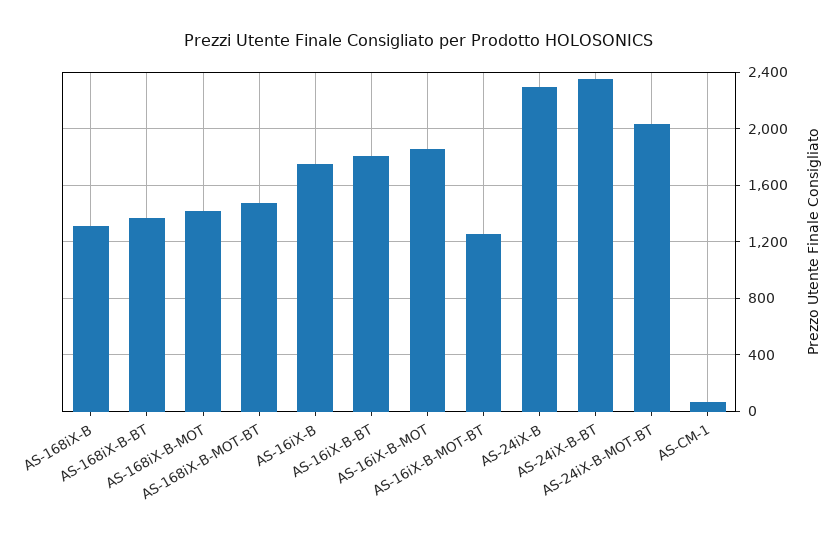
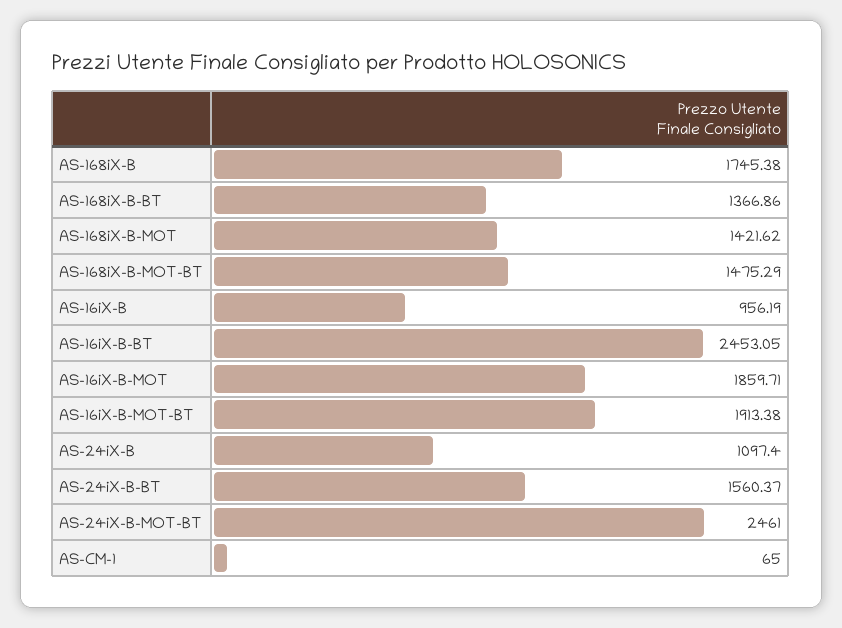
AS-168iX-B: 1300 -> 1745.38
AS-16iX-B: 1750 -> 956.19
AS-16iX-B-BT: 1800 -> 2453.05
AS-16iX-B-MOT-BT: 1250 -> 1913.38
AS-24iX-B: 2300 -> 1097.4
AS-24iX-B-BT: 2350 -> 1560.37
AS-24iX-B-MOT-BT: 2050 -> 2461

